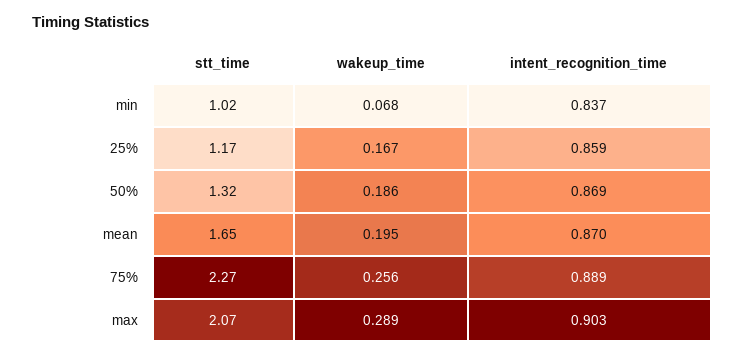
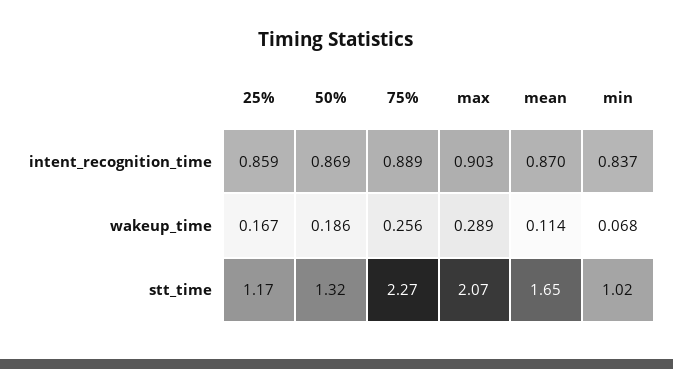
wakeup_time, mean: 0.195 -> 0.114

